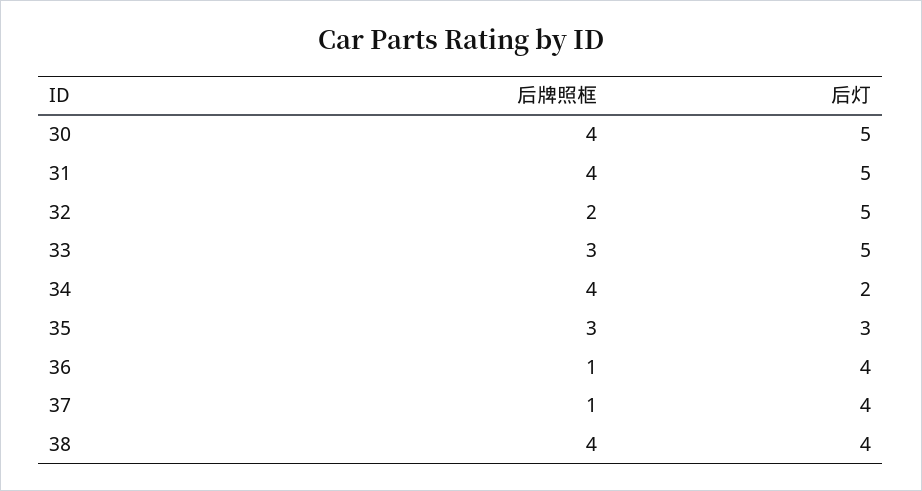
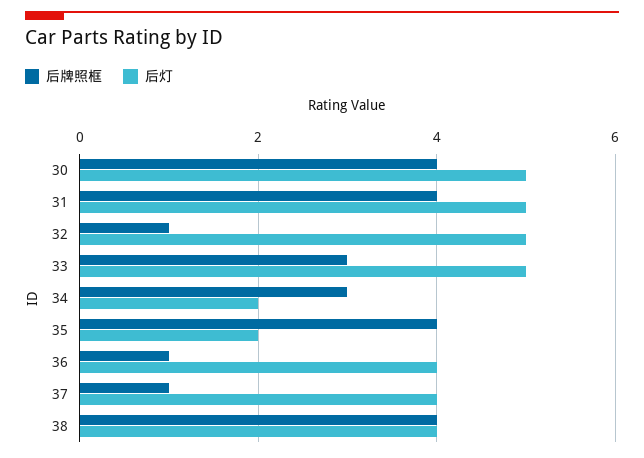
后牌照框, 32: 2 -> 1
后牌照框, 34: 4 -> 3
后牌照框, 35: 3 -> 4
后灯, 35: 3 -> 2

